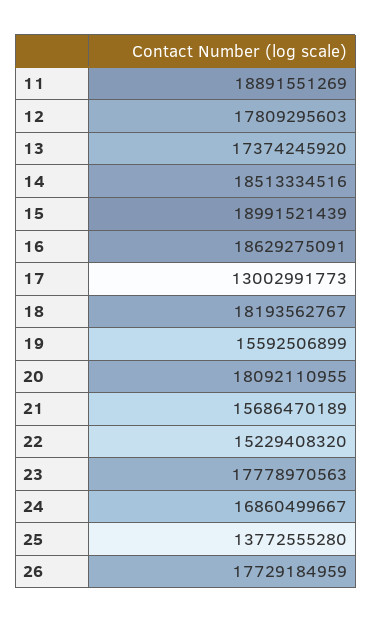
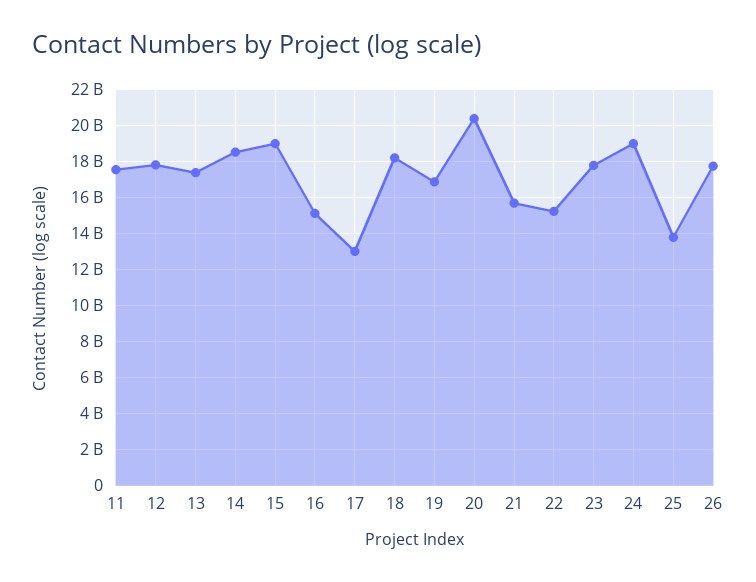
11: 18891551269 -> 17500000000
16: 18629275091 -> 15000000000
19: 15592506899 -> 17000000000
20: 18092110955 -> 20500000000
24: 16860499667 -> 19000000000

